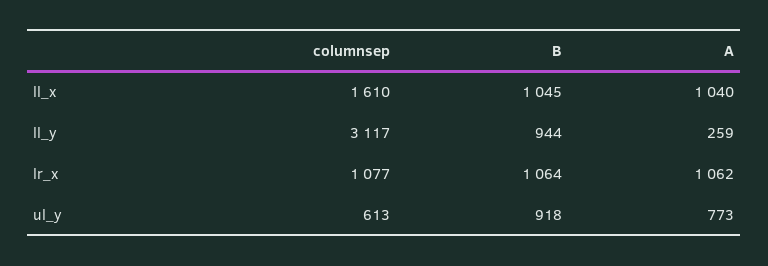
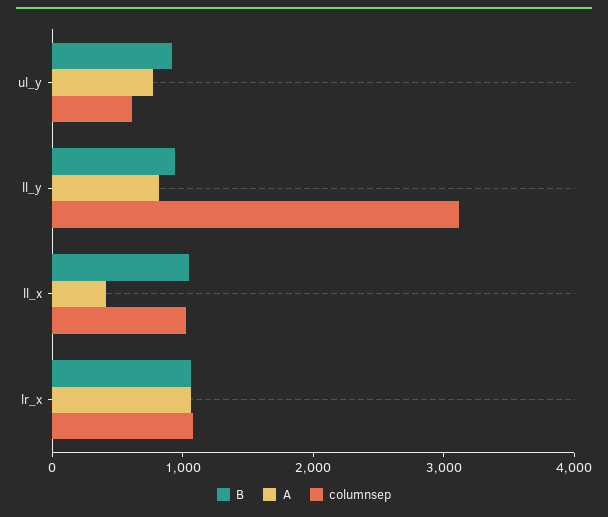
columnsep, ll_x: 1610 -> 1000
A, ll_x: 1040 -> 400
A, ll_y: 259 -> 800

